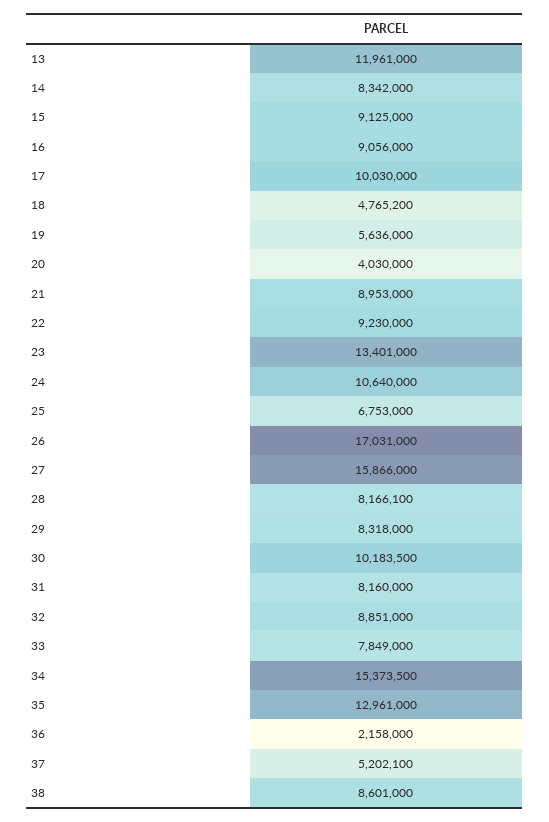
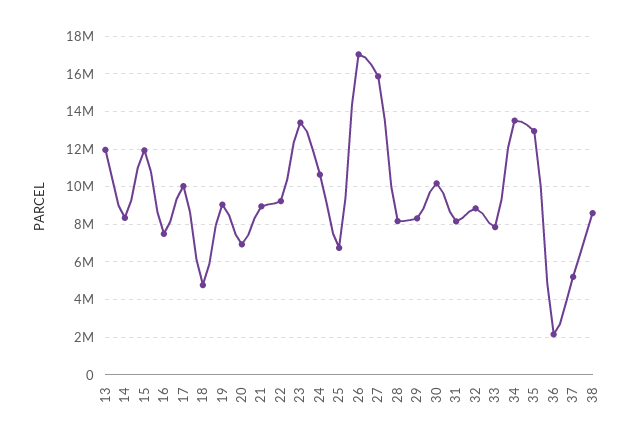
15: 9125000 -> 12000000
16: 9056000 -> 7500000
19: 5636000 -> 9000000
20: 4030000 -> 7000000
34: 15373500 -> 13500000

